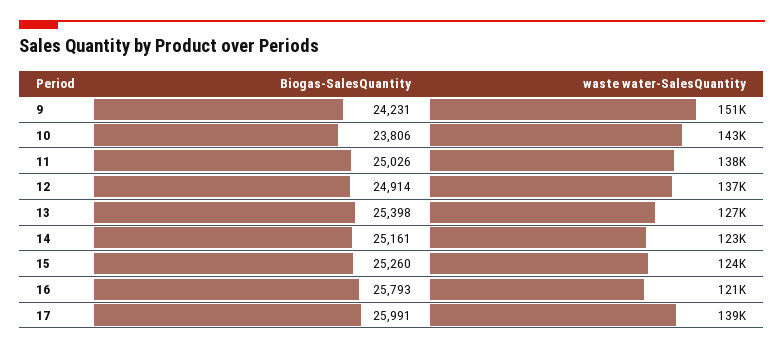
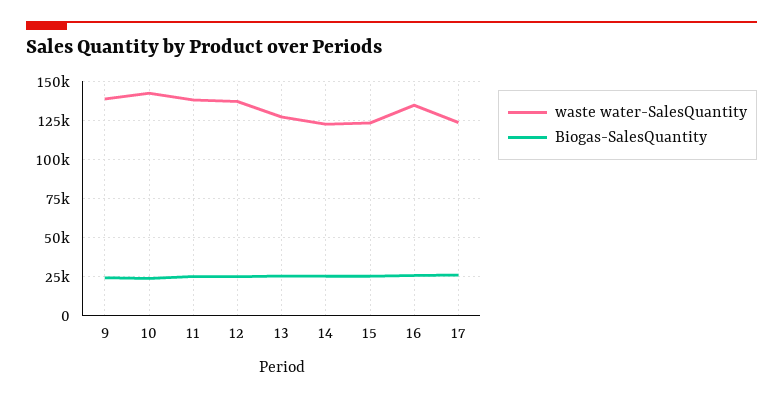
waste water-SalesQuantity, 9: 151000 -> 140000
waste water-SalesQuantity, 16: 121000 -> 135000
waste water-SalesQuantity, 17: 139000 -> 125000

